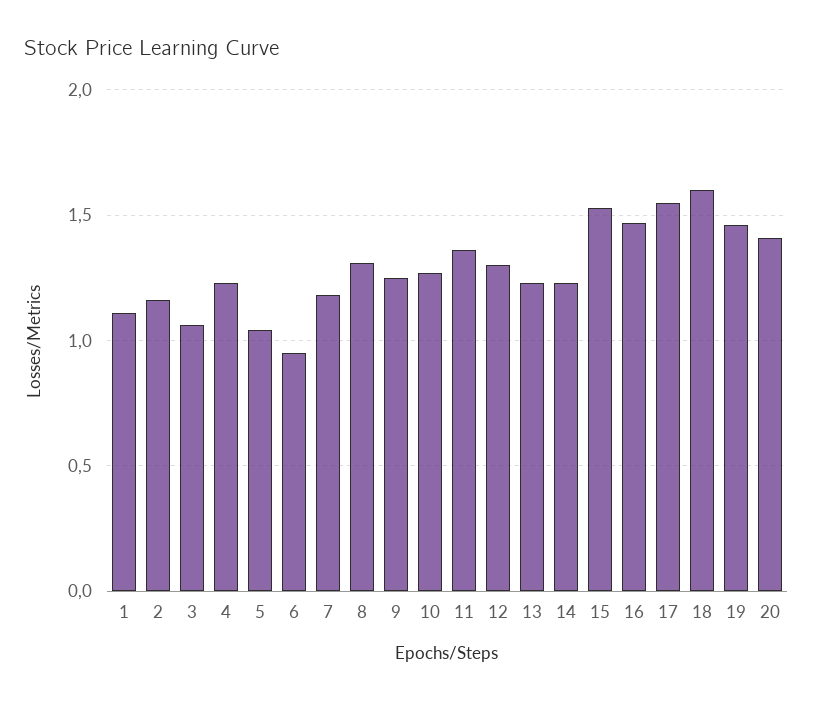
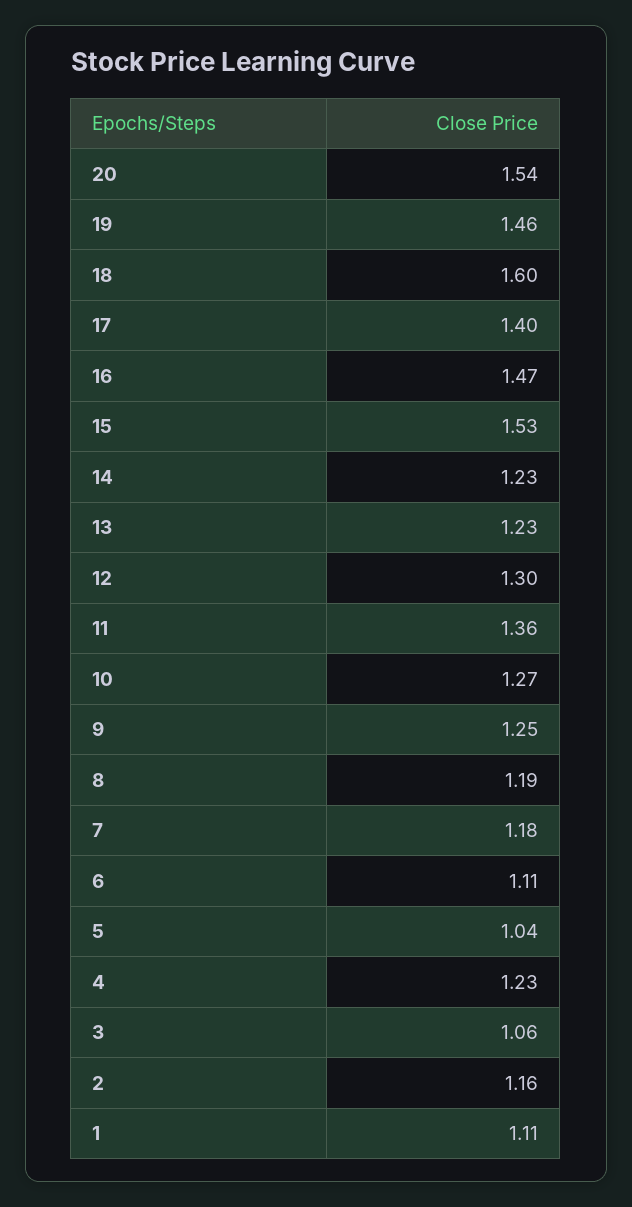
6: 0.95 -> 1.11
8: 1.3 -> 1.19
17: 1.55 -> 1.4
20: 1.4 -> 1.54

